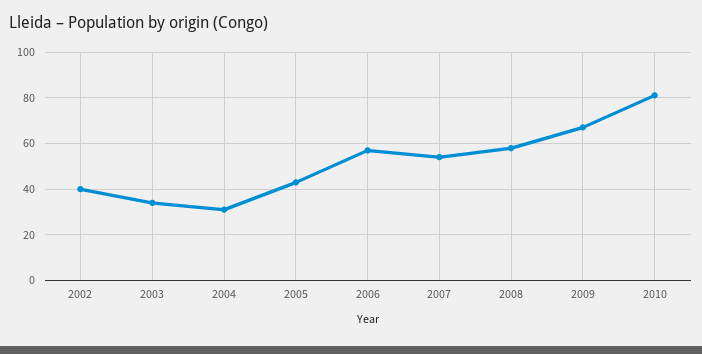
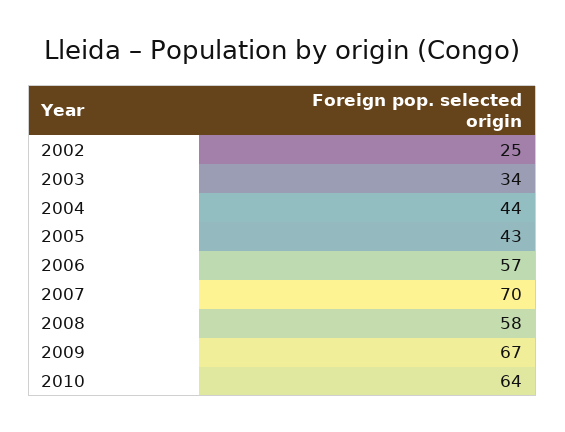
2002: 40 -> 25
2004: 30 -> 44
2007: 55 -> 70
2010: 80 -> 64

